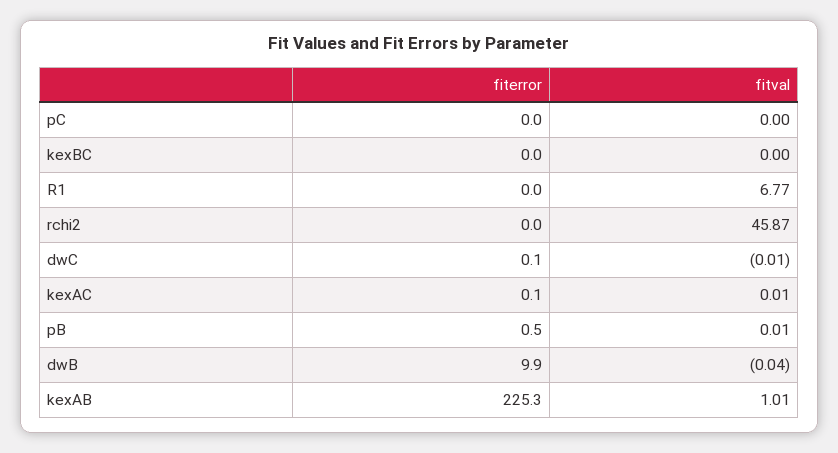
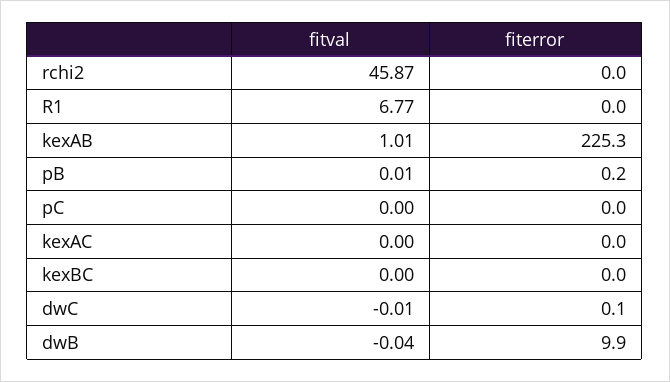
fiterror, kexAC: 0.1 -> 0
fitval, kexAC: 0.01 -> 0
fiterror, pB: 0.5 -> 0.2

